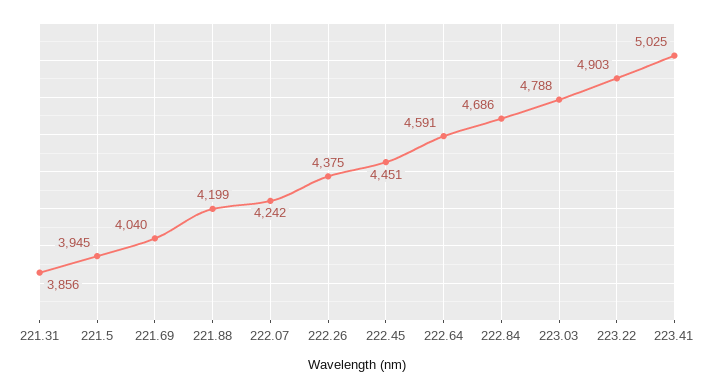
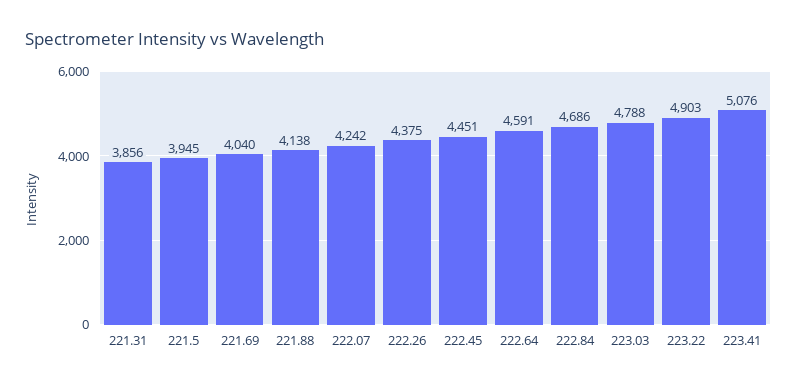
221.88: 4199 -> 4138
223.41: 5025 -> 5076

